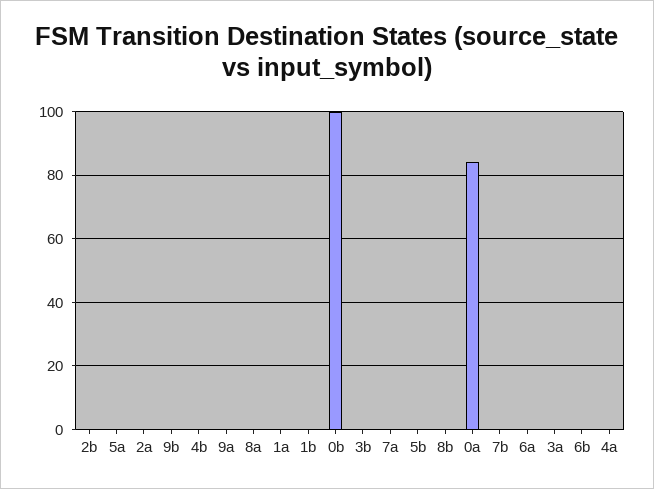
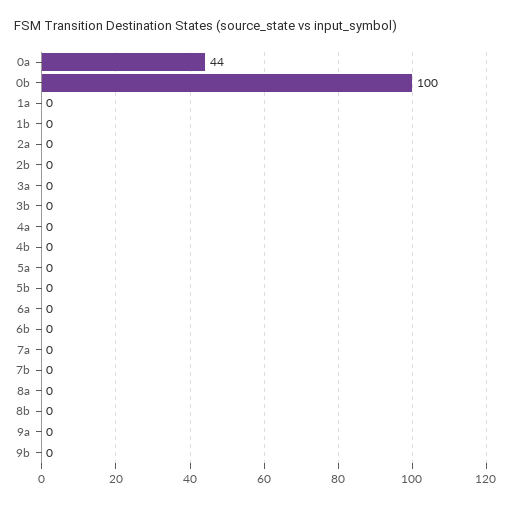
0a: 85 -> 44

